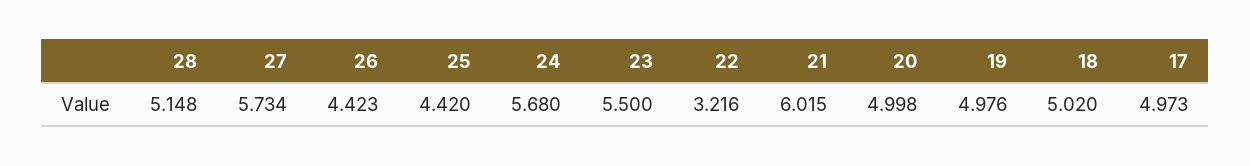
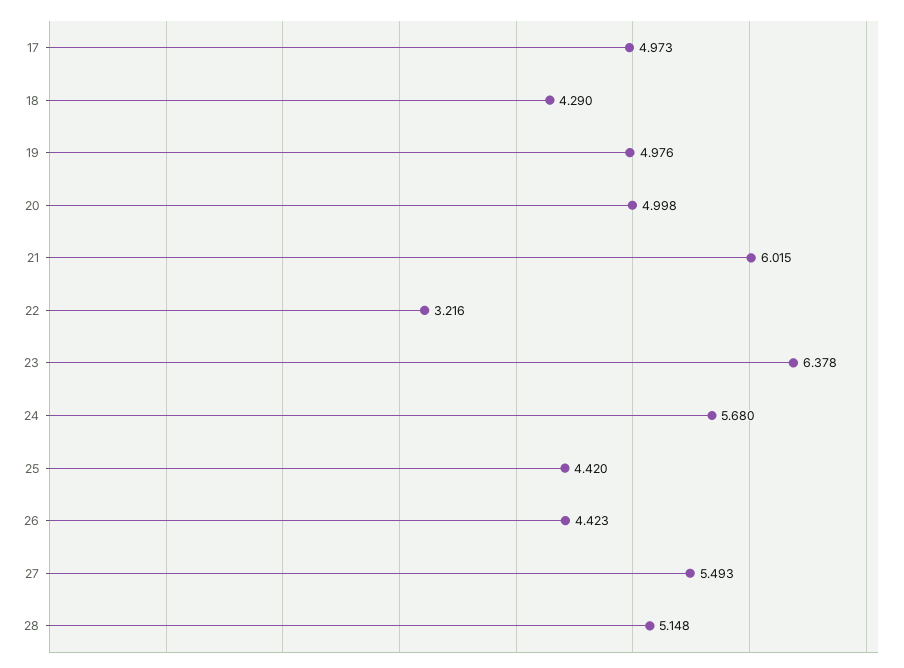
27: 5.734 -> 5.493
23: 5.5 -> 6.378
18: 5.02 -> 4.29

